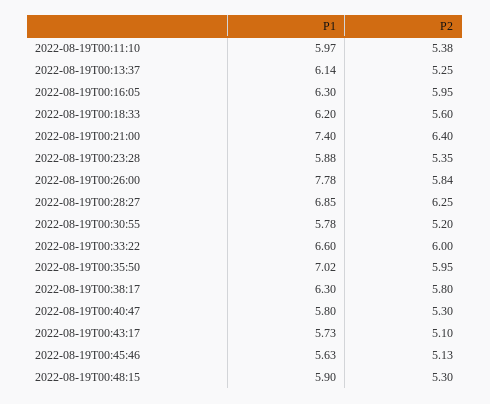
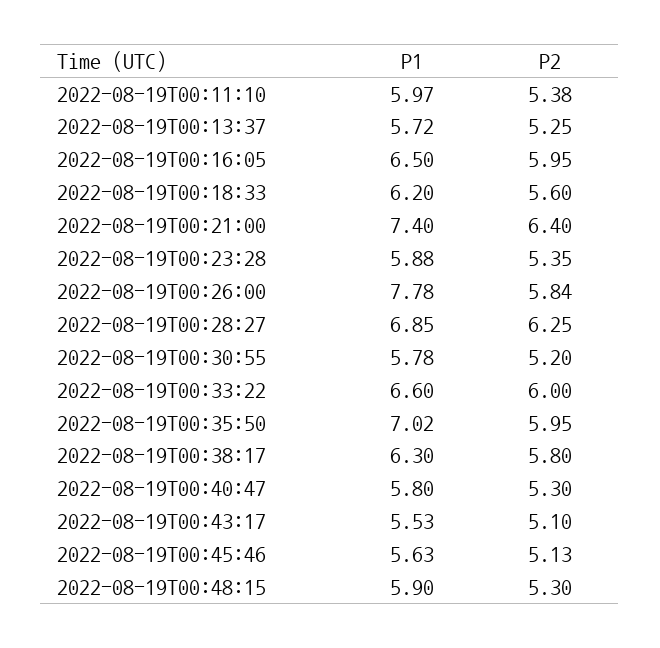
P1, 2022-08-19T00:13:37: 6.14 -> 5.72
P1, 2022-08-19T00:16:05: 6.3 -> 6.5
P1, 2022-08-19T00:43:17: 5.73 -> 5.53

